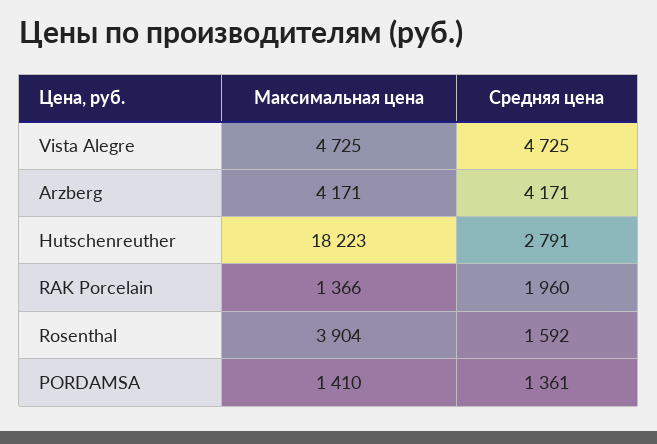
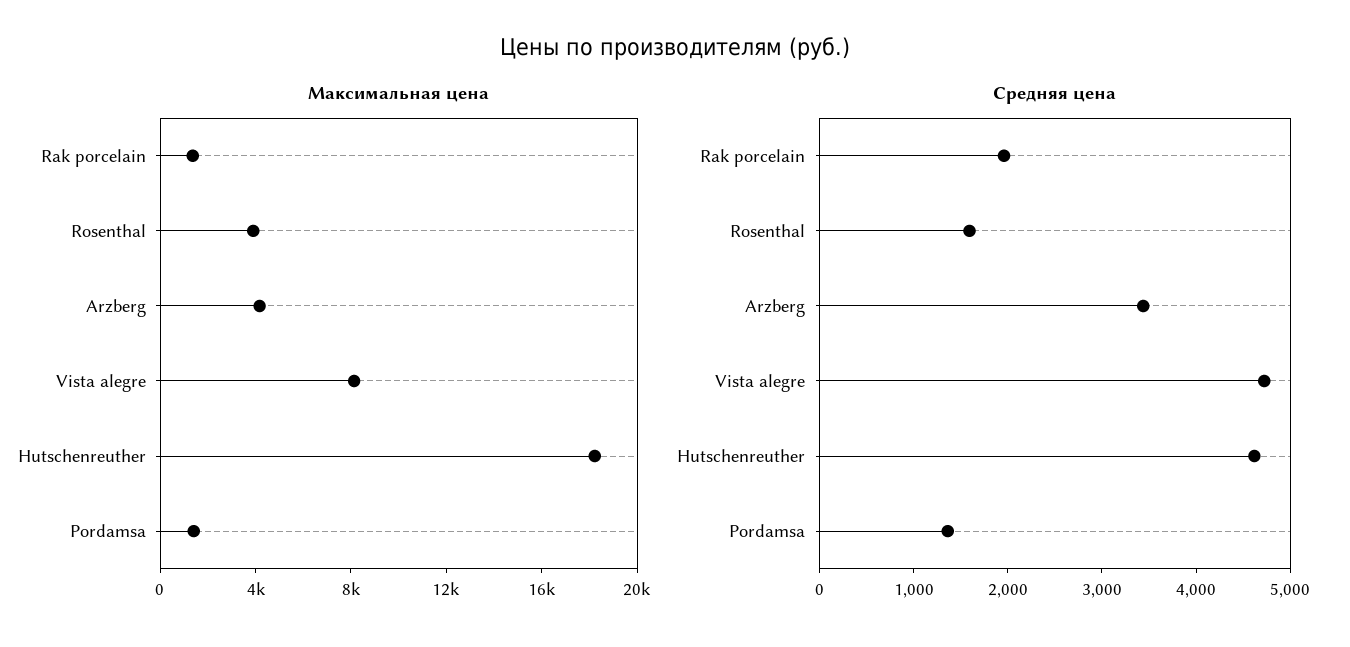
Максимальная цена, Vista Alegre: 4725 -> 8000
Средняя цена, Arzberg: 4171 -> 3400
Средняя цена, Hutschenreuther: 2791 -> 4600

